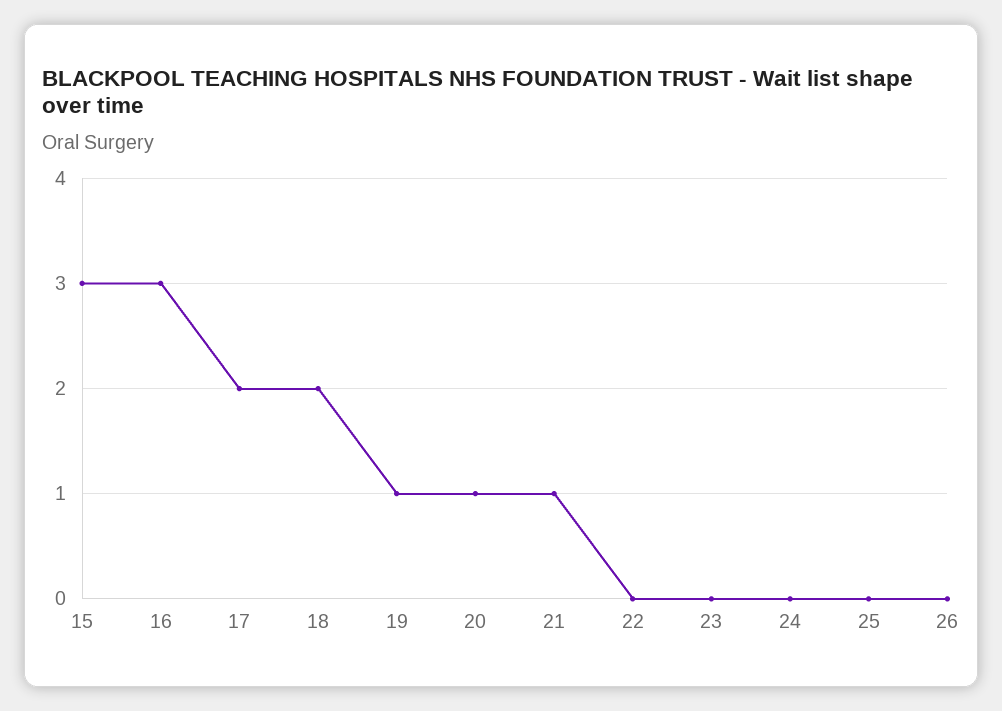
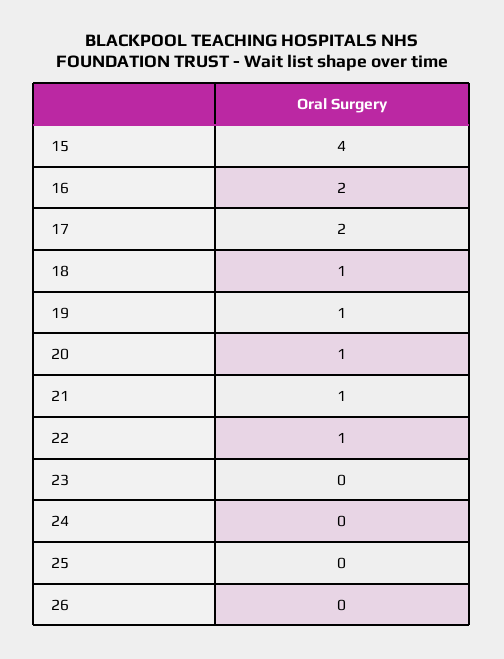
15: 3 -> 4
16: 3 -> 2
18: 2 -> 1
22: 0 -> 1

